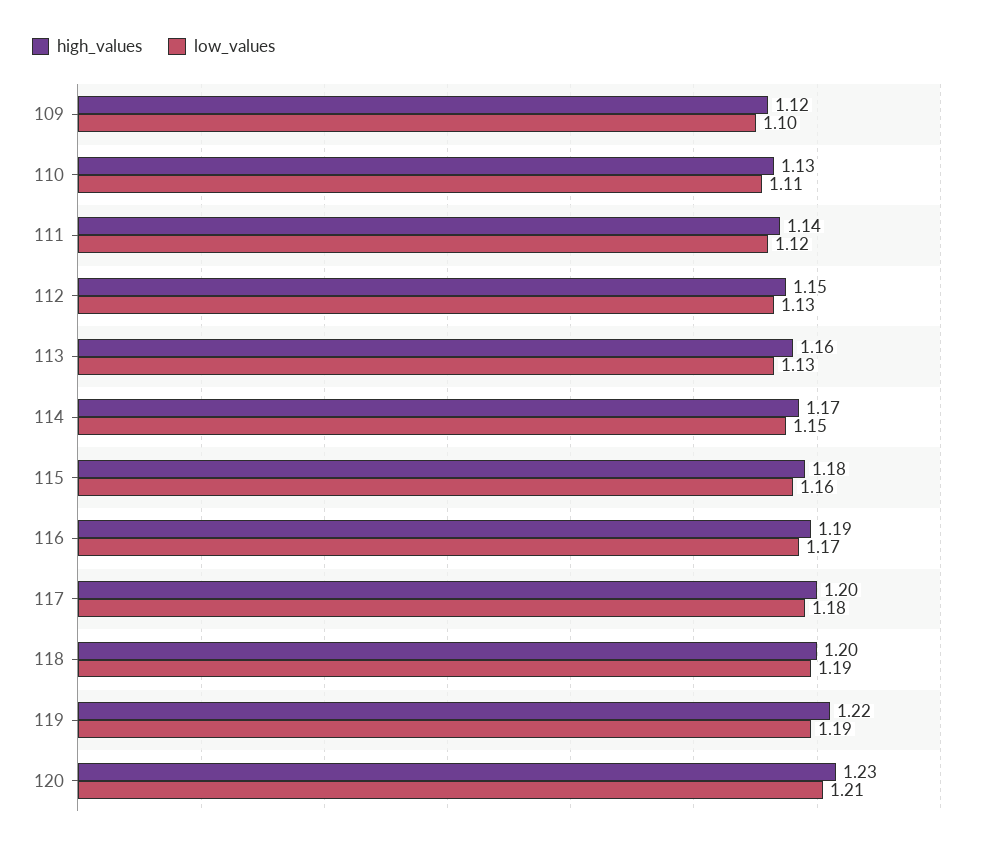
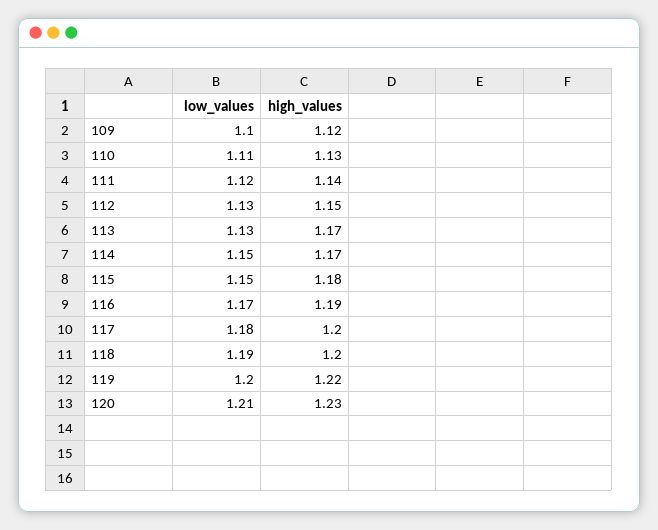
high_values, 113: 1.16 -> 1.17
low_values, 115: 1.16 -> 1.15
low_values, 119: 1.19 -> 1.2

